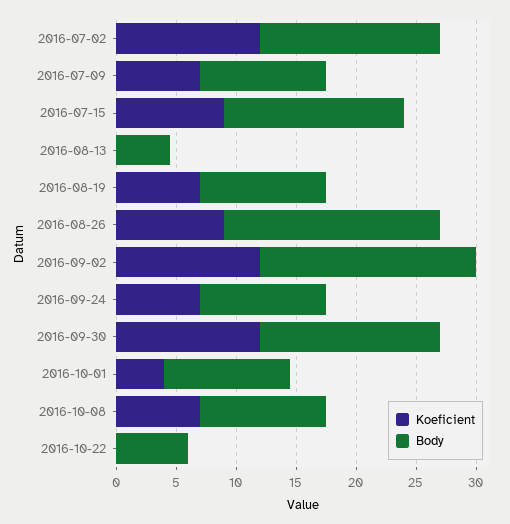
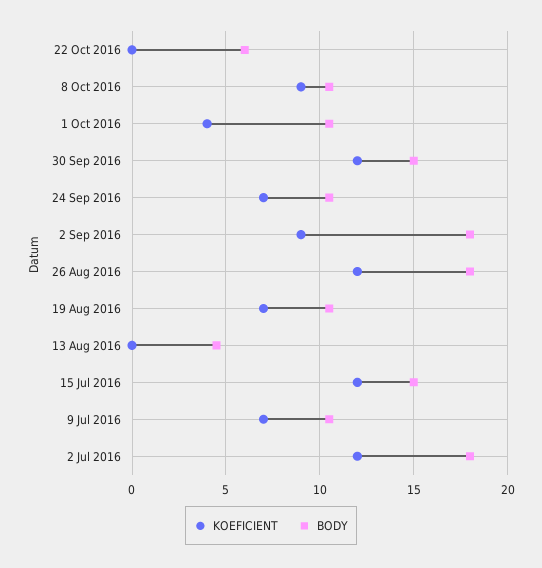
Body, 2016-07-02: 15 -> 18
Koeficient, 2016-07-15: 9 -> 12
Koeficient, 2016-08-26: 9 -> 12
Koeficient, 2016-09-02: 12 -> 9
Koeficient, 2016-10-08: 7 -> 9

